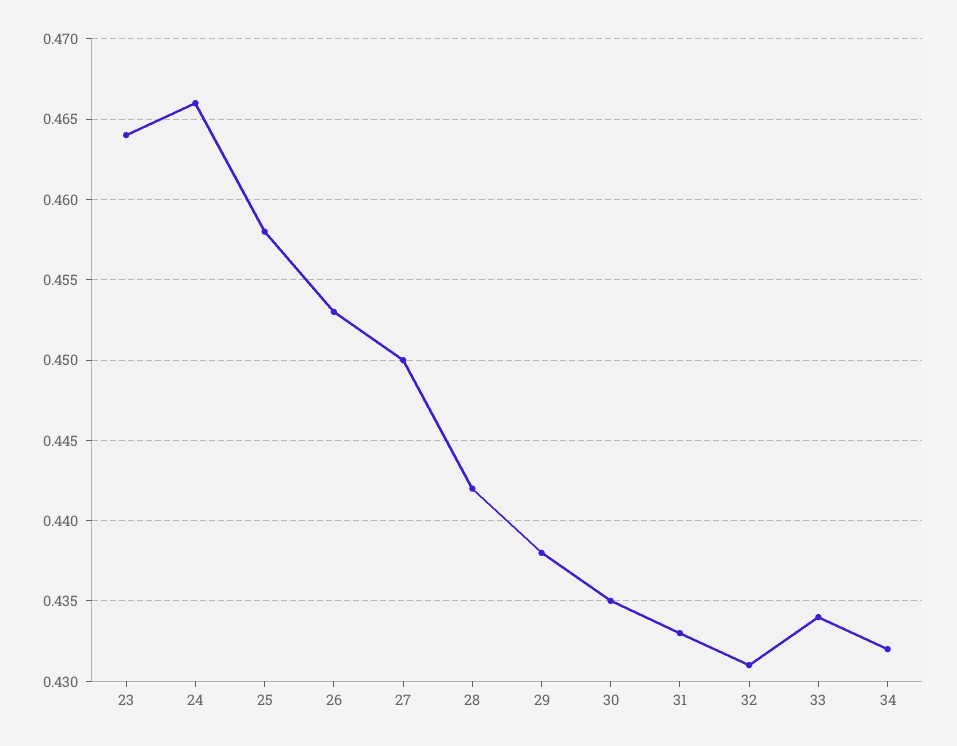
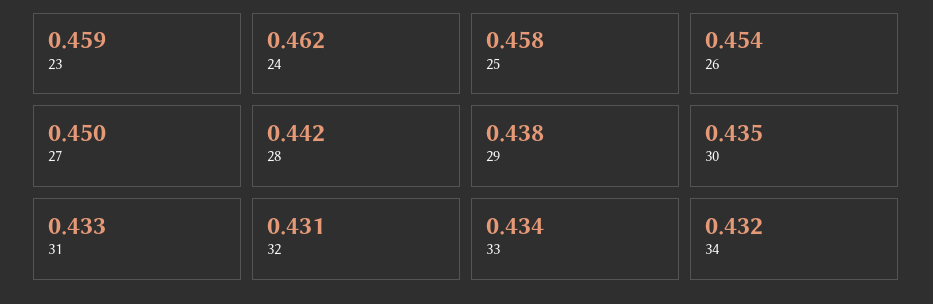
23: 0.464 -> 0.459
24: 0.466 -> 0.462
26: 0.453 -> 0.454

